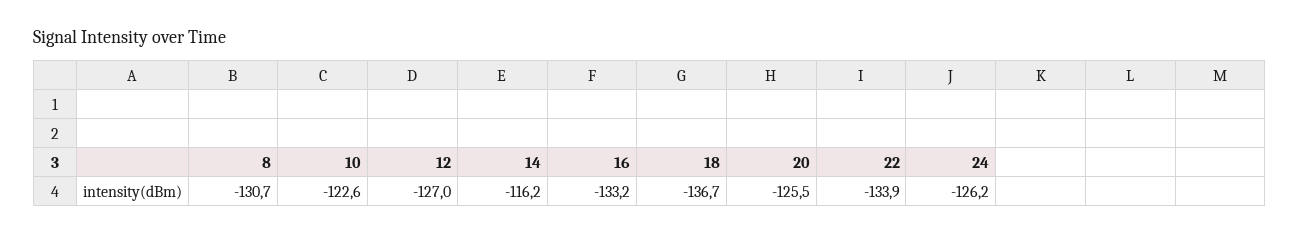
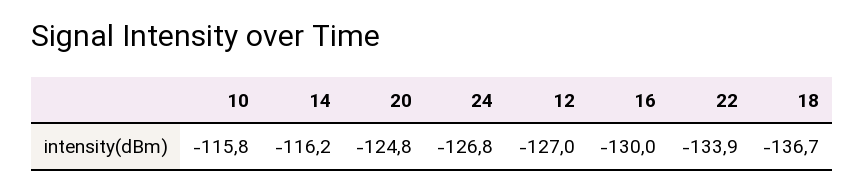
8: -130.7 -> none
10: -122.6 -> -115.8
16: -133.2 -> -130
20: -125.5 -> -124.8
24: -126.2 -> -126.8

